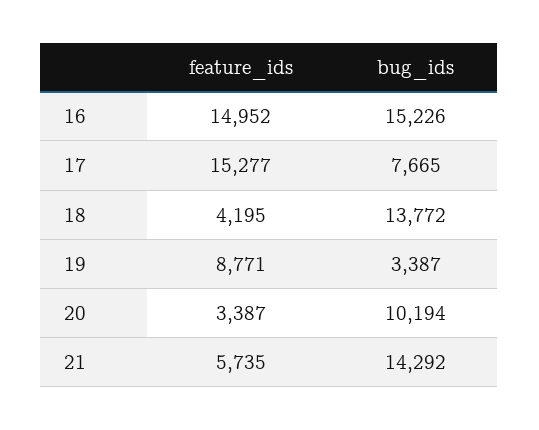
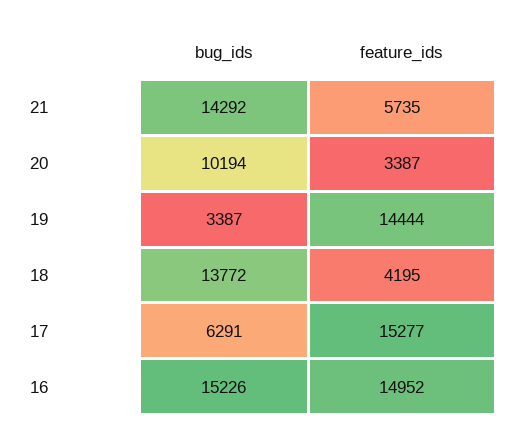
bug_ids, 17: 7665 -> 6291
feature_ids, 19: 8771 -> 14444

